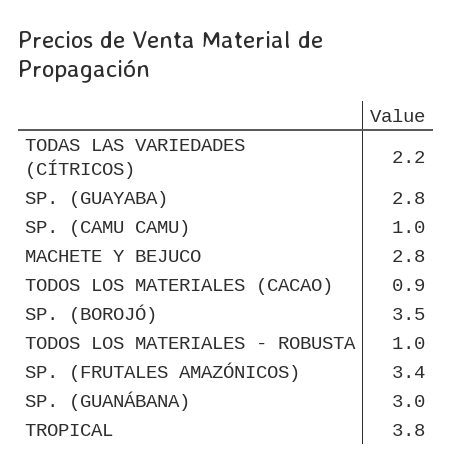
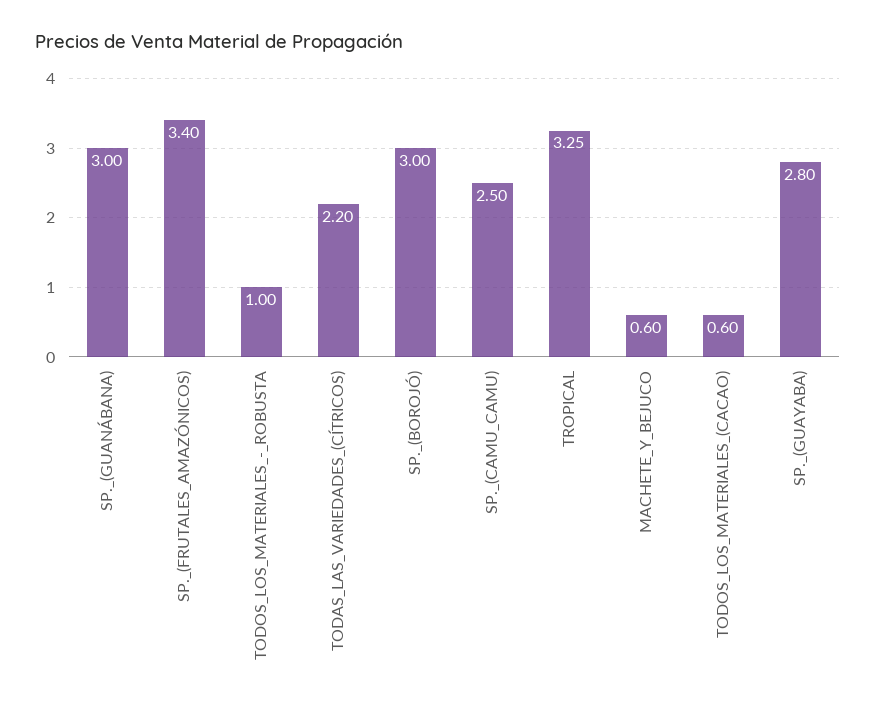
SP. (CAMU CAMU): 1 -> 2.5
MACHETE Y BEJUCO: 2.8 -> 0.6
TODOS LOS MATERIALES (CACAO): 0.9 -> 0.6
SP. (BOROJÓ): 3.5 -> 3
TROPICAL: 3.8 -> 3.25

